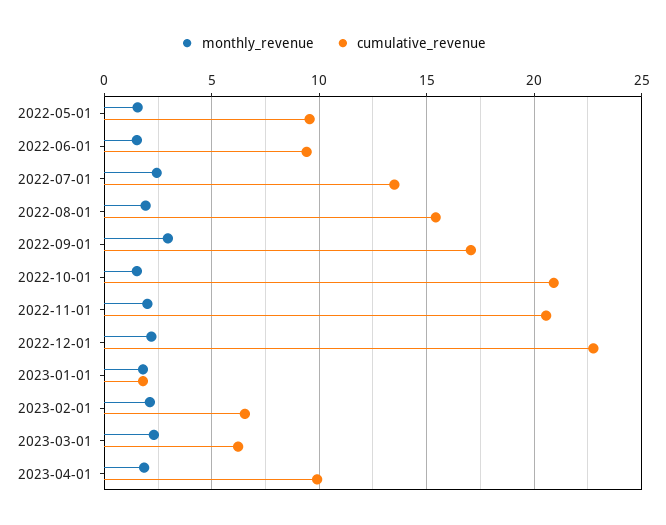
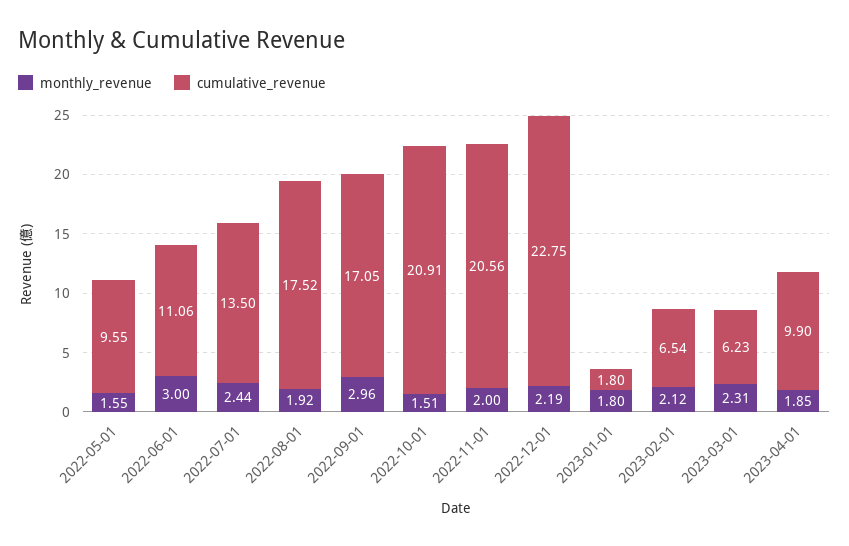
monthly_revenue, 2022-06-01: 1.5 -> 3
cumulative_revenue, 2022-06-01: 9.5 -> 11.06
cumulative_revenue, 2022-08-01: 15.5 -> 17.52

